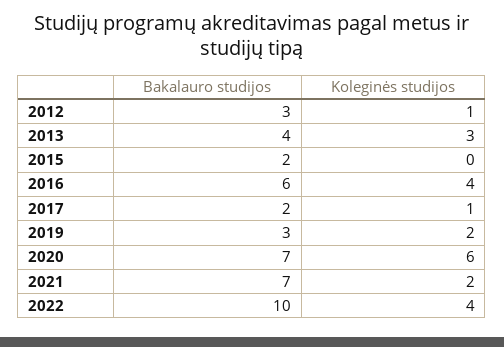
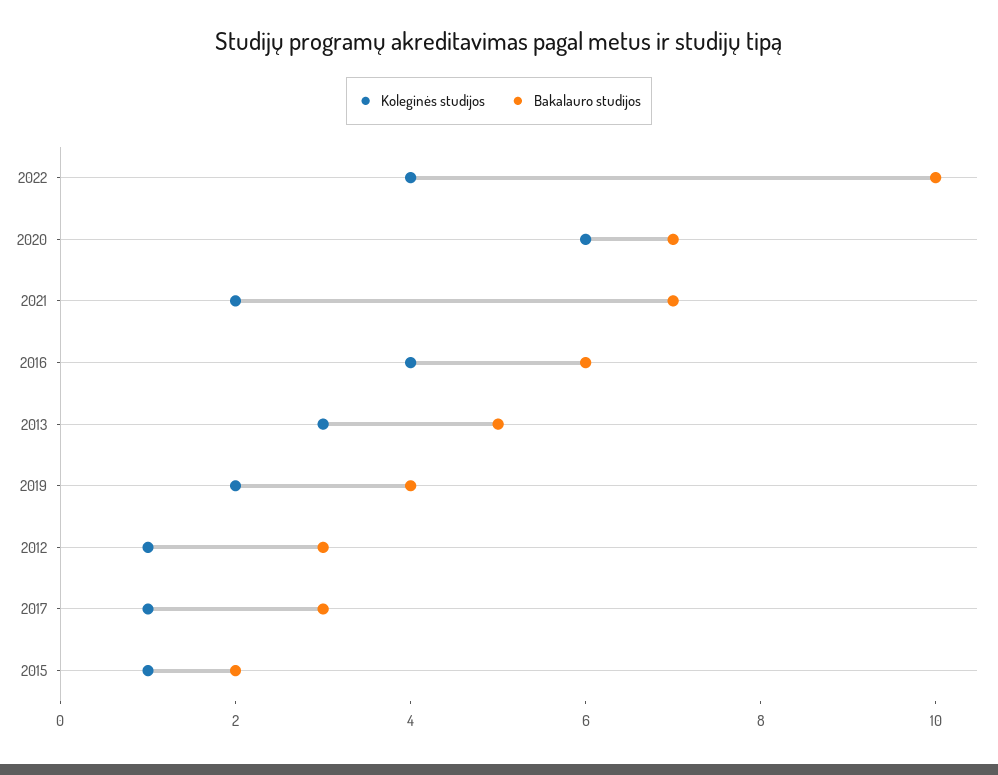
Bakalauro studijos, 2013: 4 -> 5
Koleginės studijos, 2015: 0 -> 1
Bakalauro studijos, 2017: 2 -> 3
Bakalauro studijos, 2019: 3 -> 4

